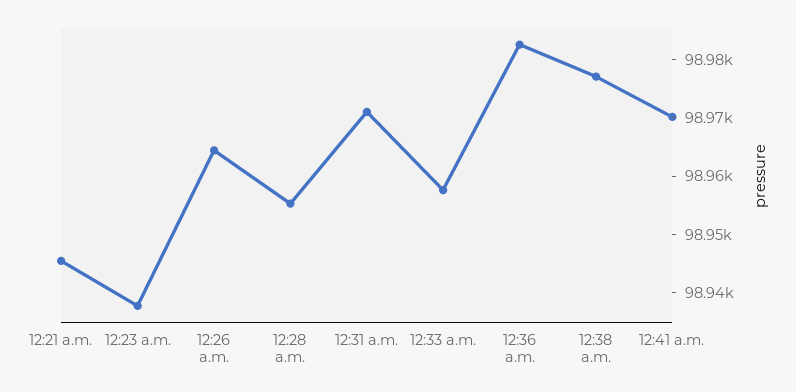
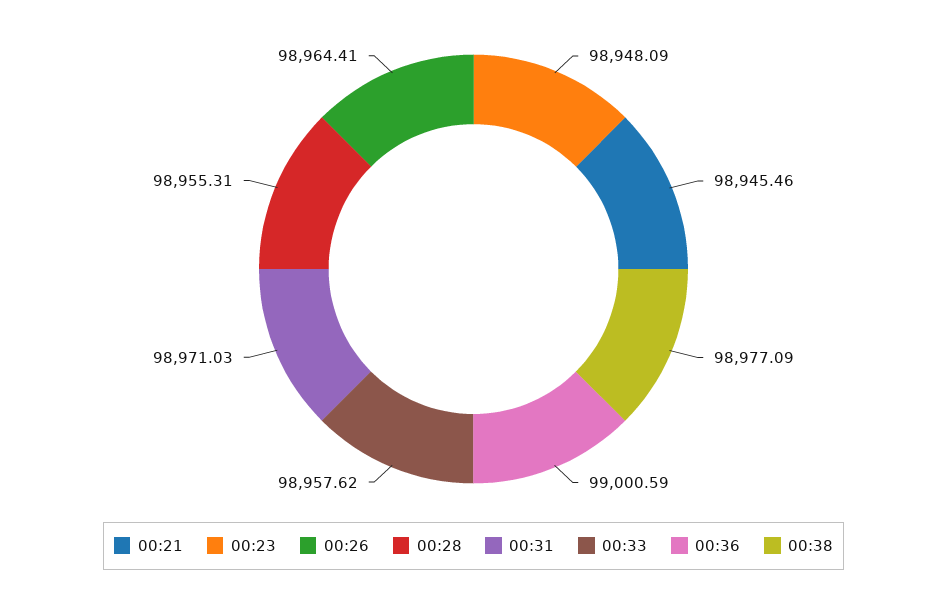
12:23 a.m.: 98938 -> 98948.09
12:36 a.m.: 98982 -> 99000.59
12:41 a.m.: 98970 -> none

